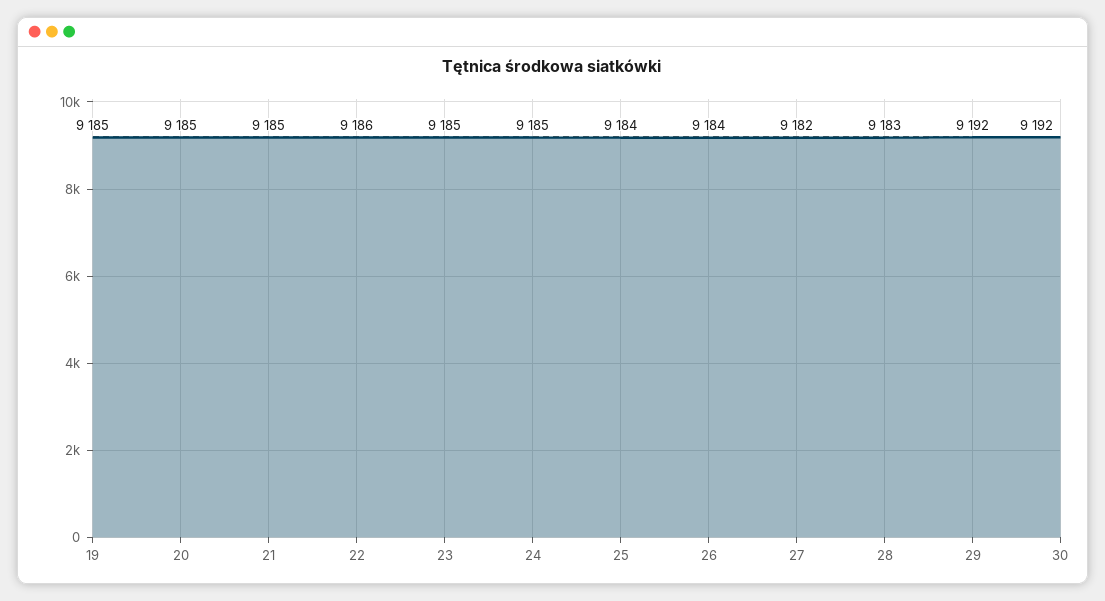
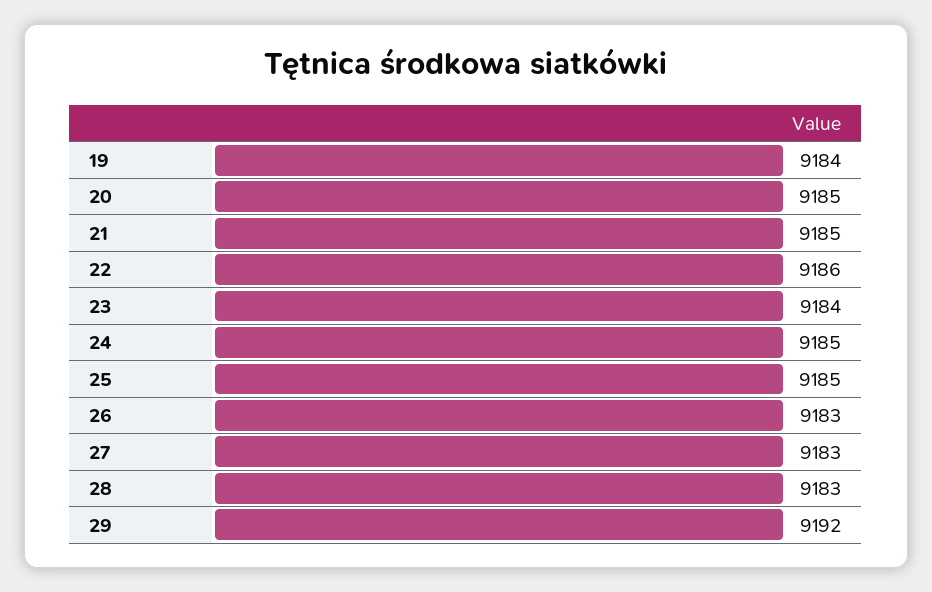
19: 9185 -> 9184
23: 9185 -> 9184
25: 9184 -> 9185
26: 9184 -> 9183
27: 9182 -> 9183
30: 9192 -> none

